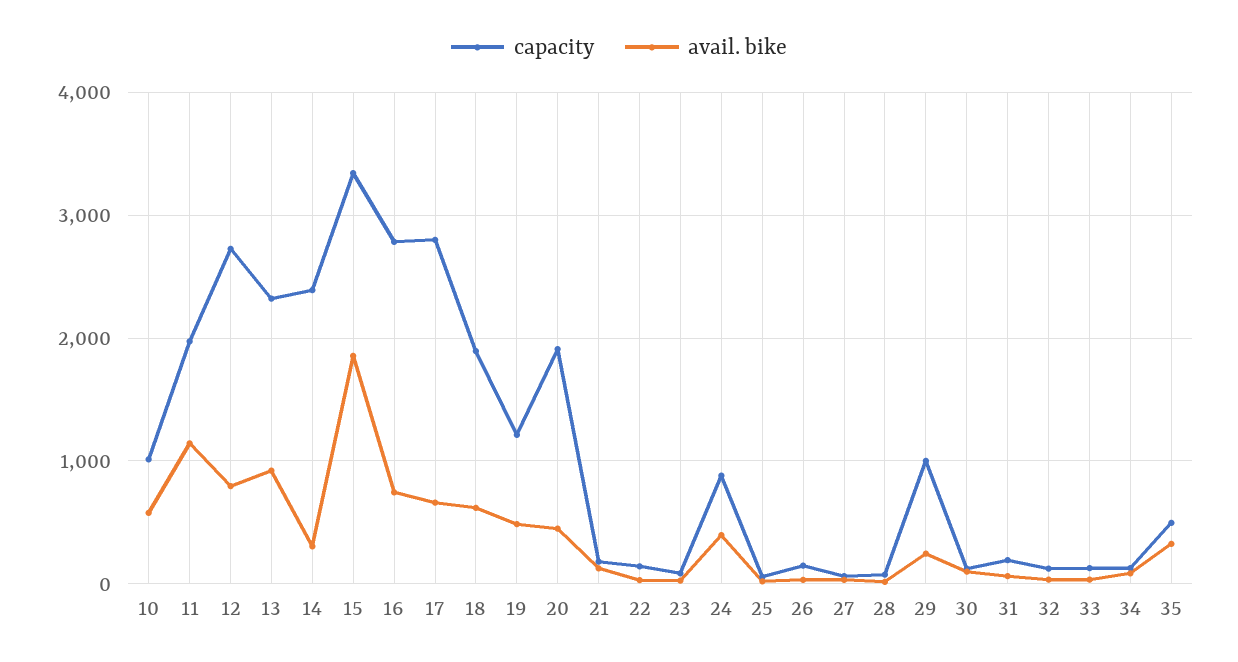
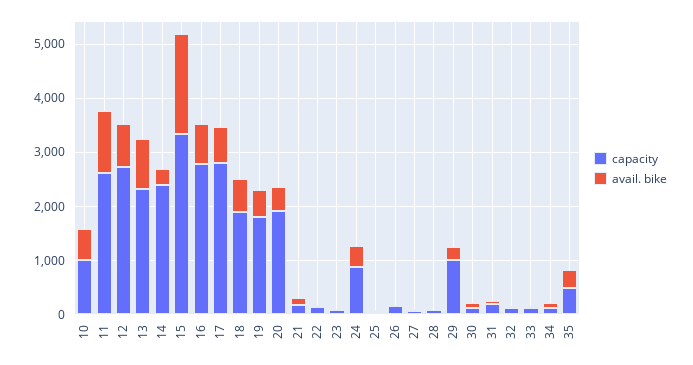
capacity, 11: 2000 -> 2600
capacity, 19: 1200 -> 1800

